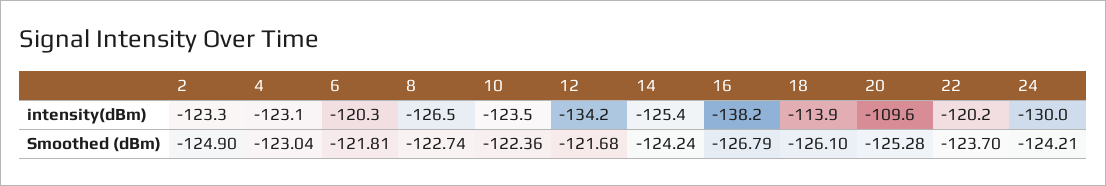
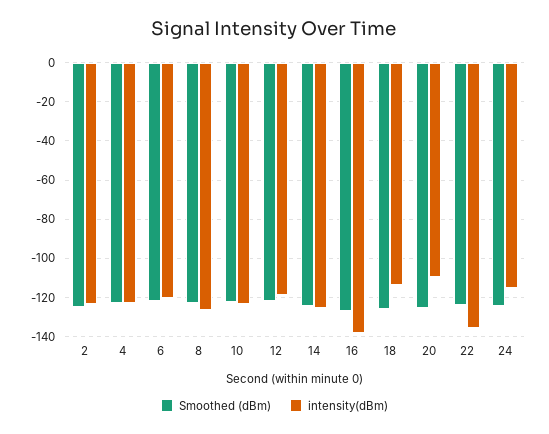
intensity(dBm), 12: -134.2 -> -120
intensity(dBm), 22: -120.2 -> -135
intensity(dBm), 24: -130 -> -115

